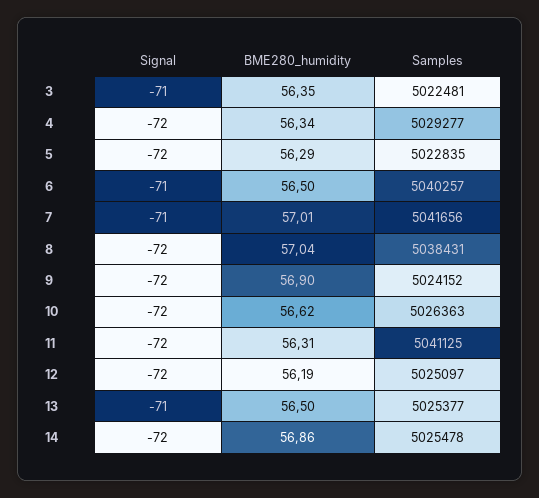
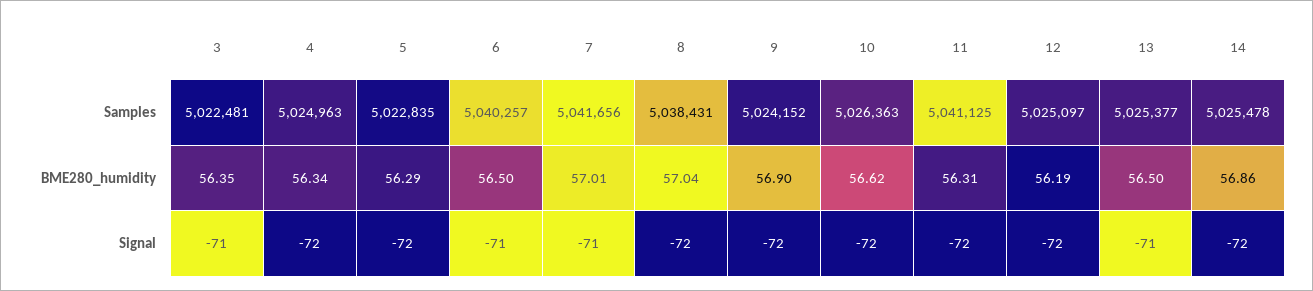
Samples, 4: 5029277 -> 5024963

